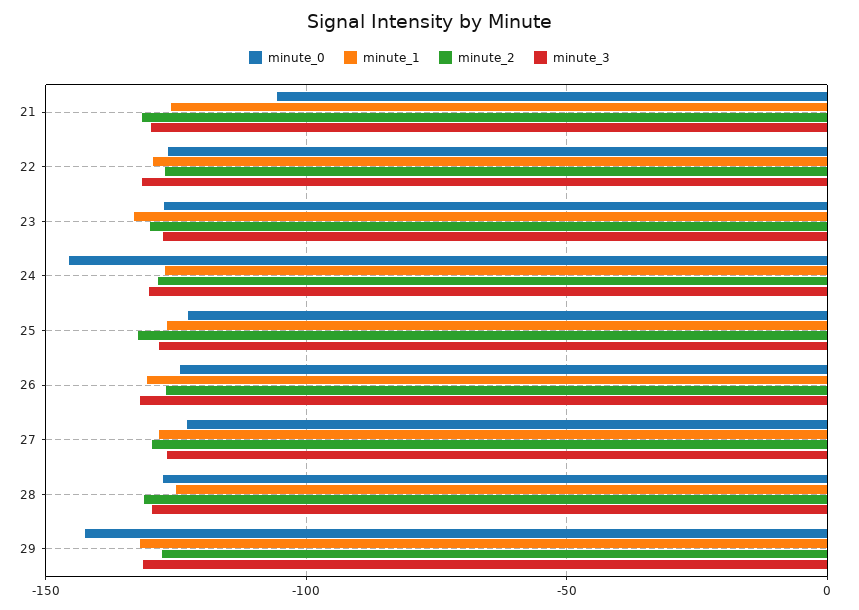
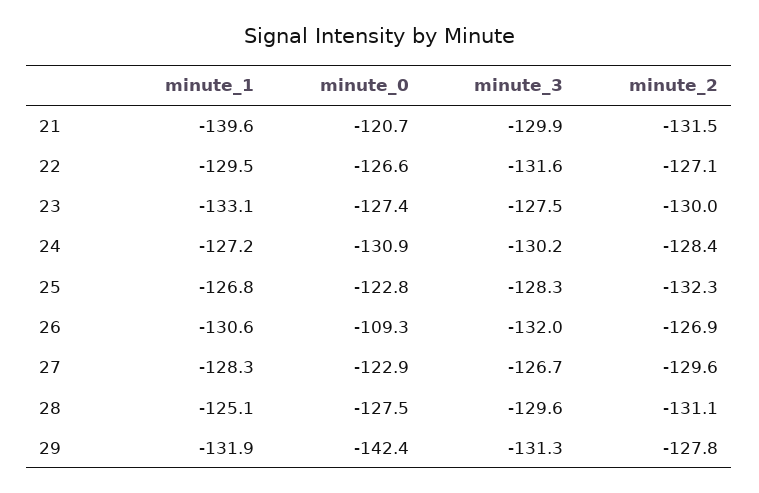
minute_0, 21: -105 -> -120.7
minute_1, 21: -125 -> -139.6
minute_0, 24: -145 -> -130.9
minute_0, 26: -125 -> -109.3

